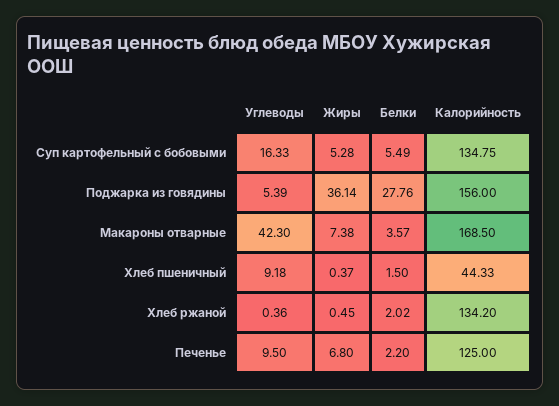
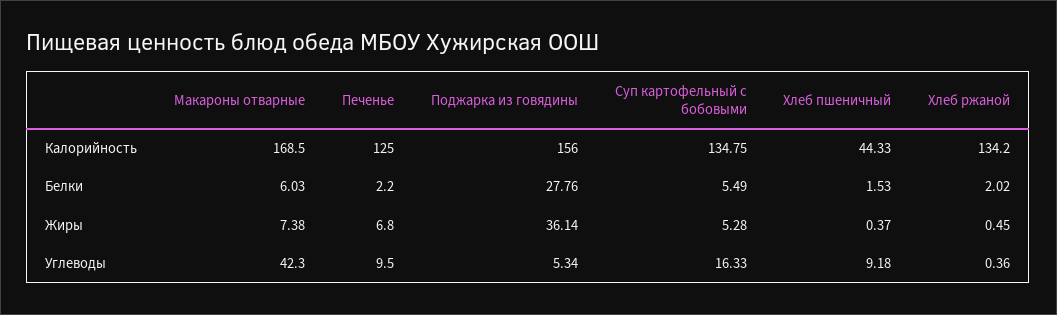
Углеводы, Поджарка из говядины: 5.39 -> 5.34
Белки, Макароны отварные: 3.57 -> 6.03
Белки, Хлеб пшеничный: 1.5 -> 1.53

